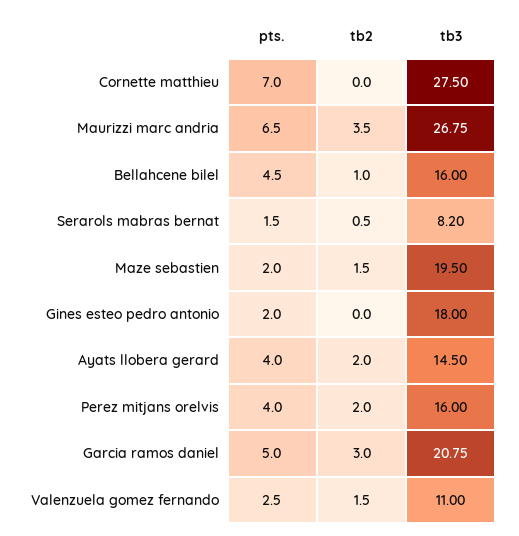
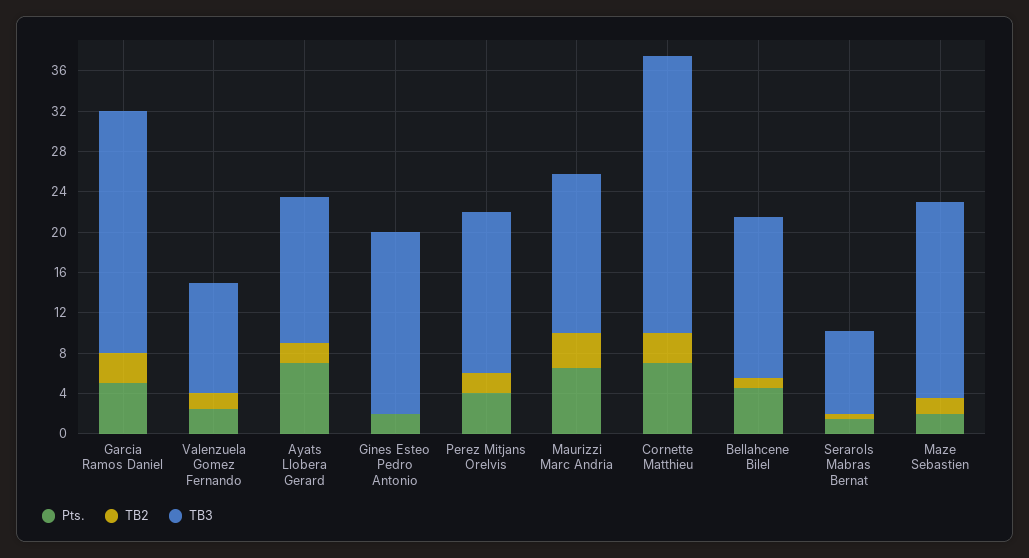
tb2, Cornette matthieu: 0 -> 3
tb3, Maurizzi marc andria: 26.75 -> 16
pts., Ayats llobera gerard: 4 -> 7
tb3, Garcia ramos daniel: 20.75 -> 24

